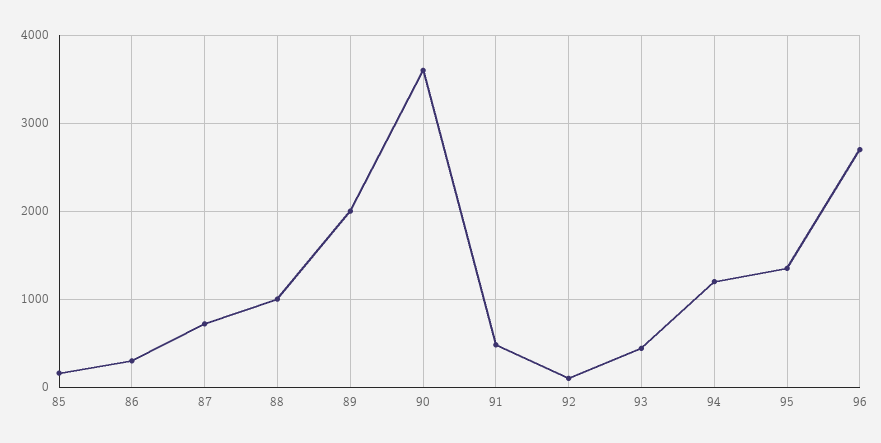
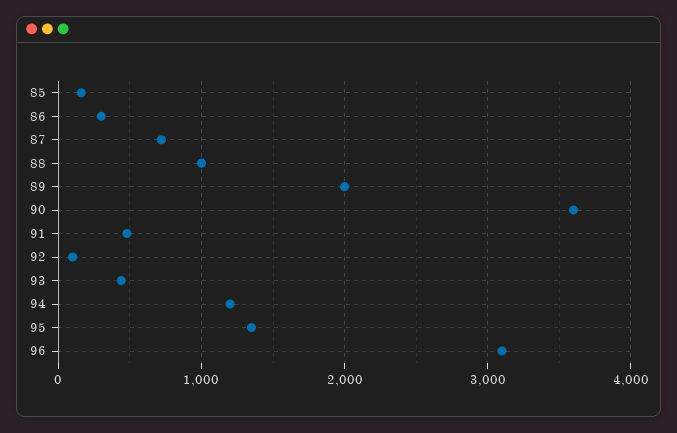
96: 2700 -> 3100

